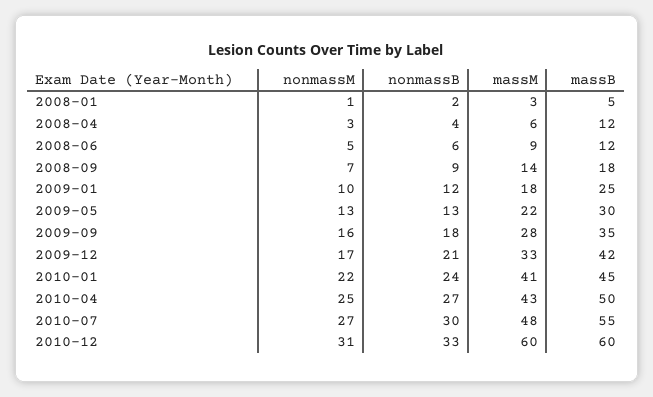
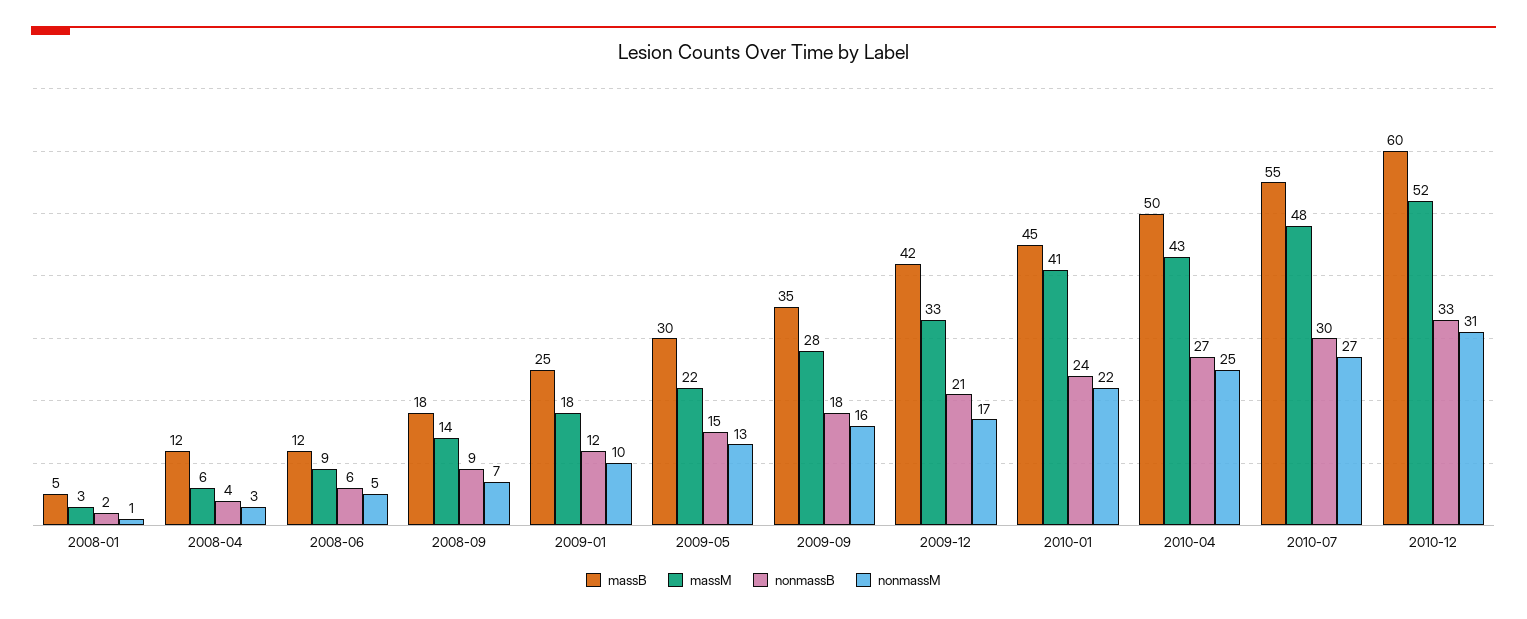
nonmassB, 2009-05: 13 -> 15
massM, 2010-12: 60 -> 52

